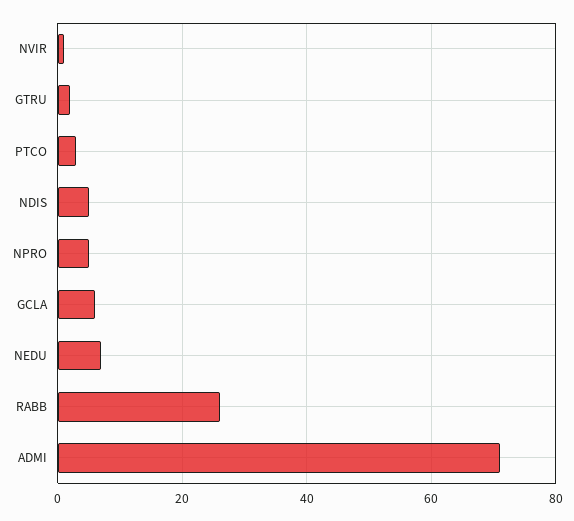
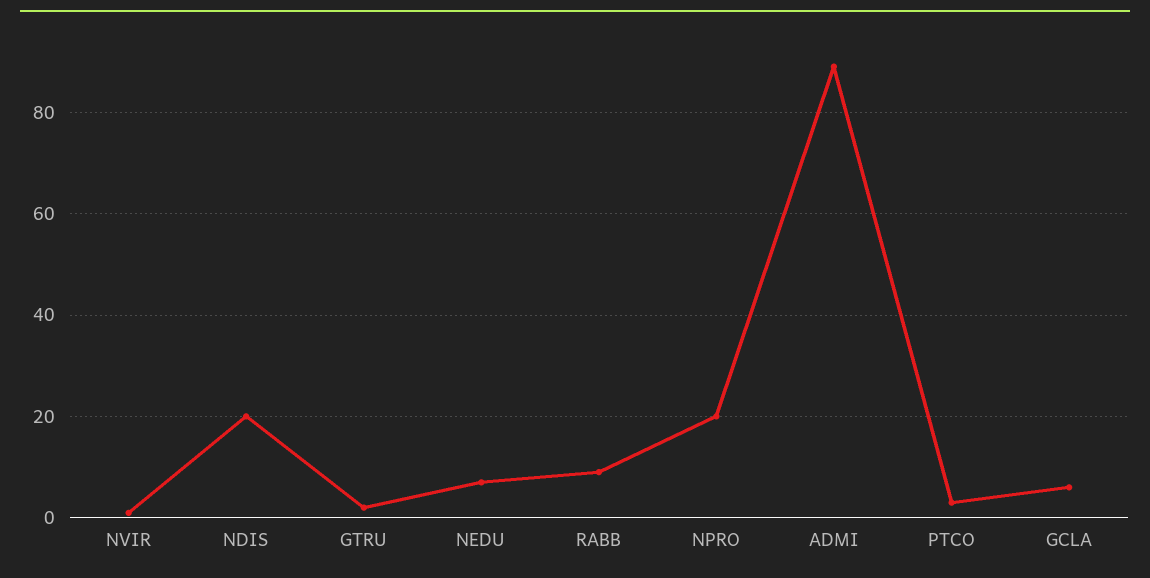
NDIS: 5 -> 20
NPRO: 5 -> 20
RABB: 25 -> 10
ADMI: 70 -> 90

